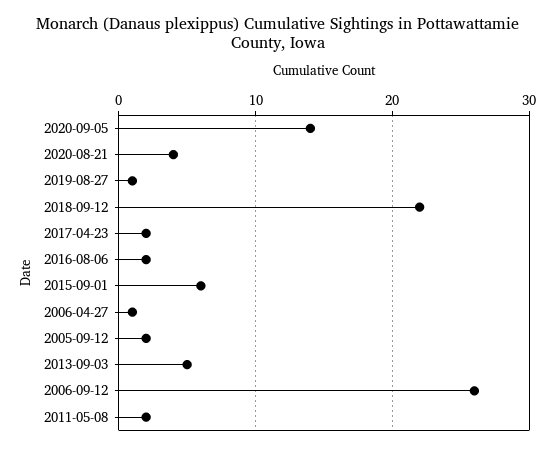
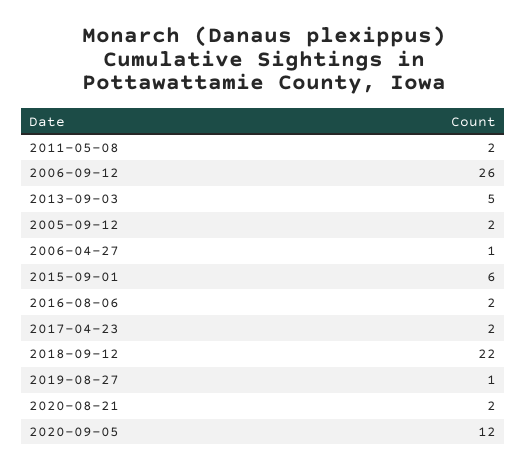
2020-09-05: 14 -> 12
2020-08-21: 4 -> 2

